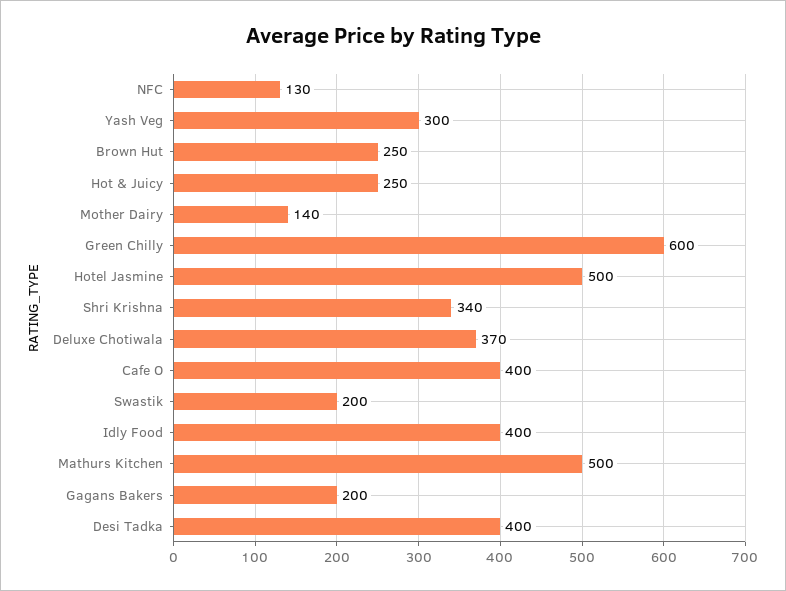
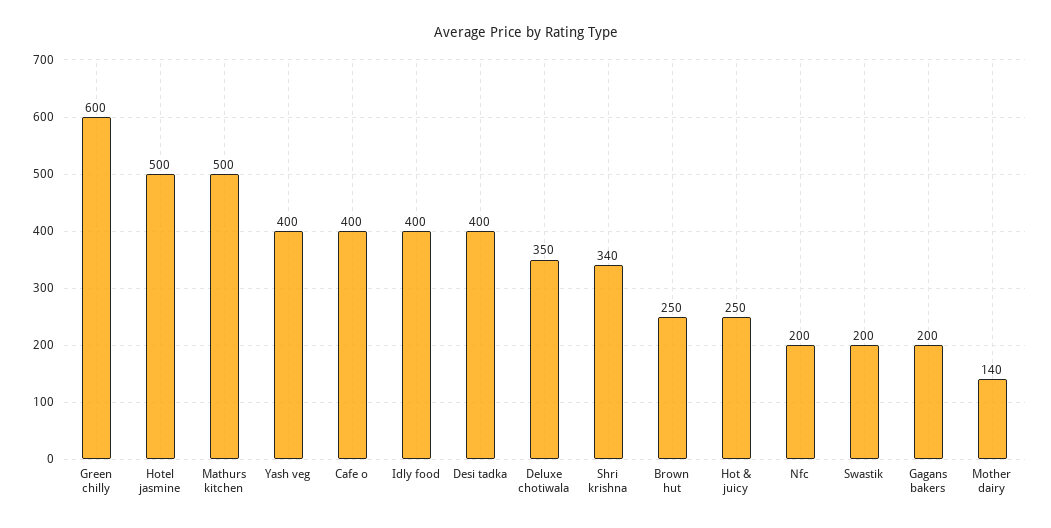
NFC: 130 -> 200
Yash Veg: 300 -> 400
Deluxe Chotiwala: 370 -> 350

